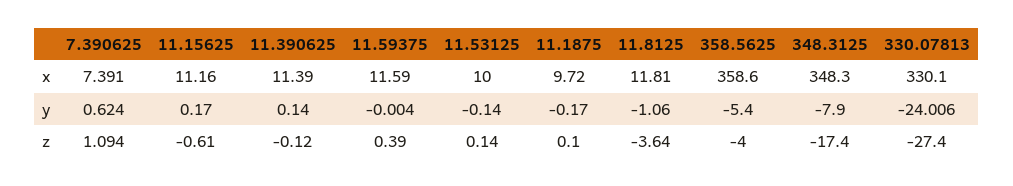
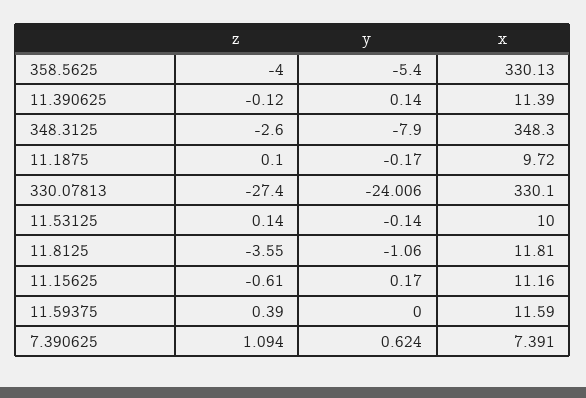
358.5625, x: 358.6 -> 330.13
11.59375, y: -0.004 -> 0
11.8125, z: -3.64 -> -3.55
348.3125, z: -17.4 -> -2.6

